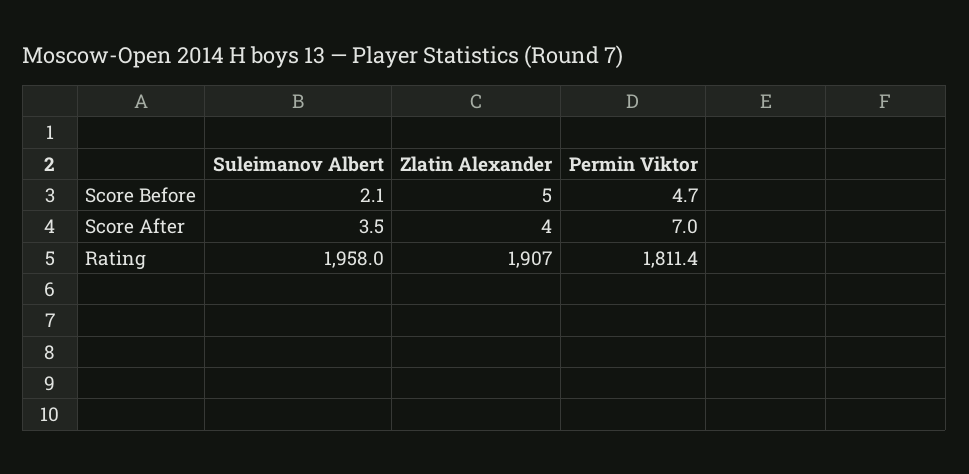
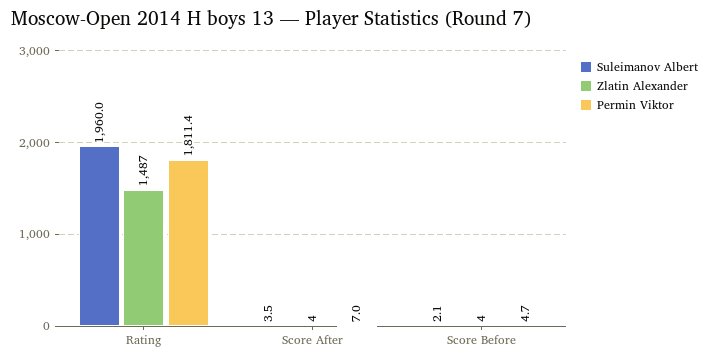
Zlatin Alexander, Score Before: 5 -> 4
Suleimanov Albert, Rating: 1958 -> 1960
Zlatin Alexander, Rating: 1907 -> 1487

